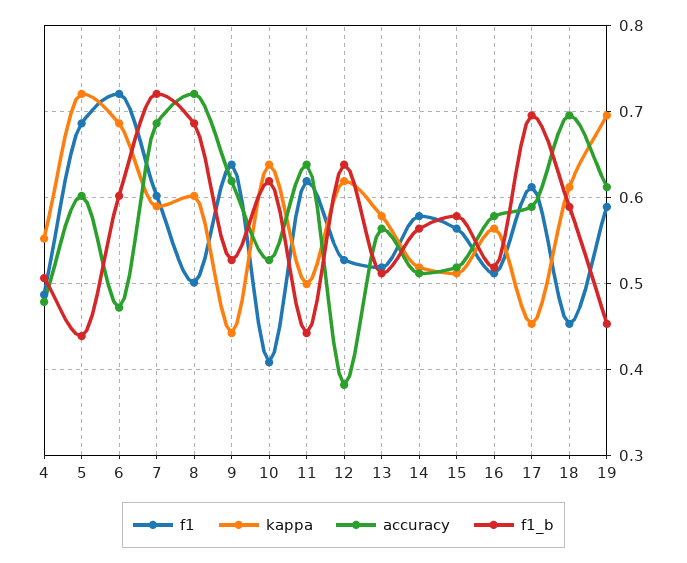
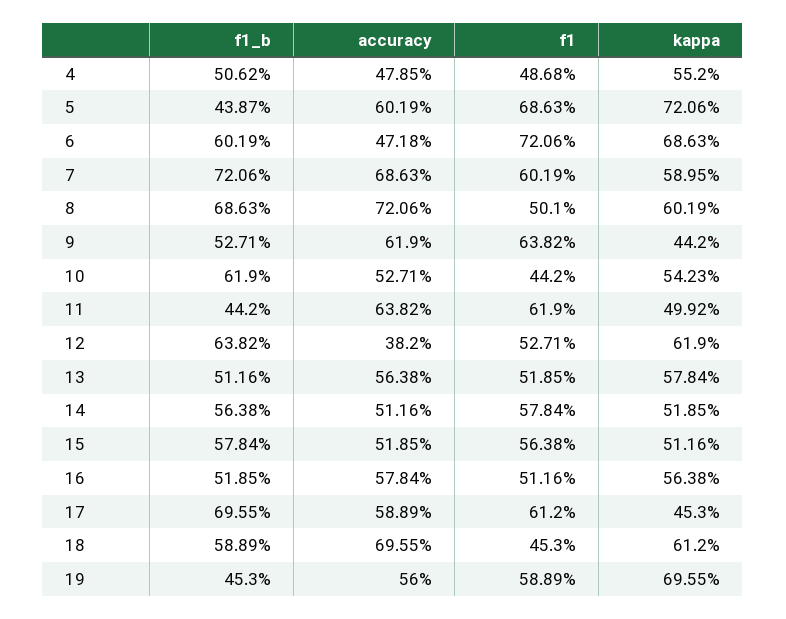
f1, 10: 0.41 -> 0.442
kappa, 10: 0.64 -> 0.5423
accuracy, 19: 0.61 -> 0.56

